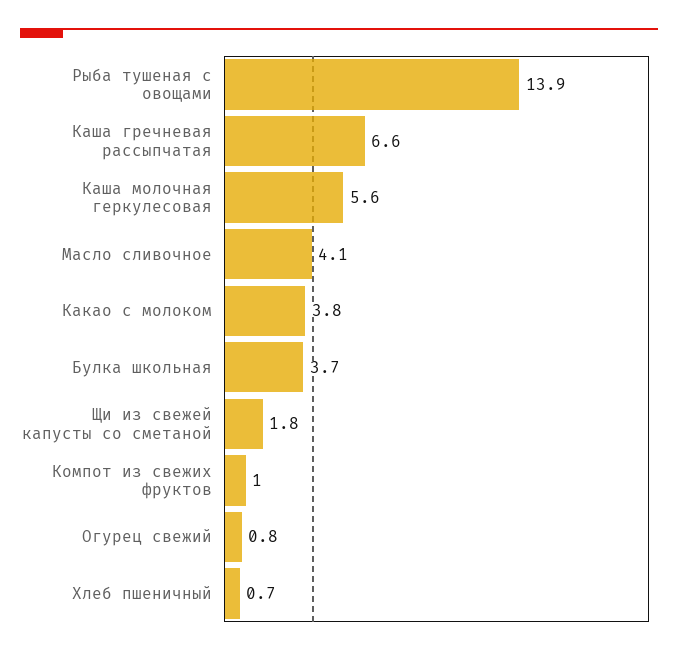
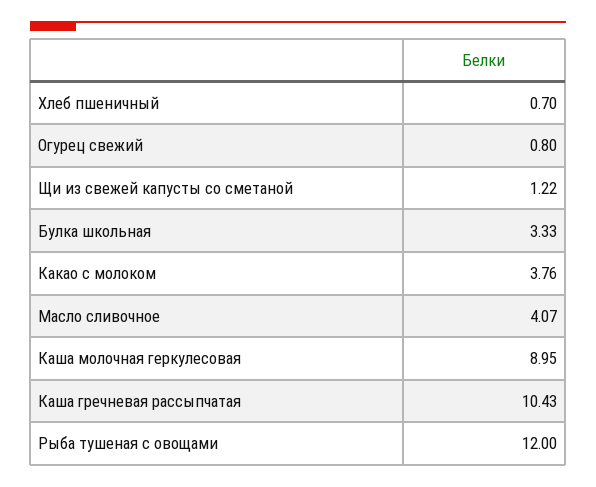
Рыба тушеная с овощами: 13.9 -> 12
Каша гречневая рассыпчатая: 6.6 -> 10.43
Каша молочная геркулесовая: 5.6 -> 8.95
Булка школьная: 3.7 -> 3.33
Щи из свежей капусты со сметаной: 1.8 -> 1.22
Компот из свежих фруктов: 1 -> none

